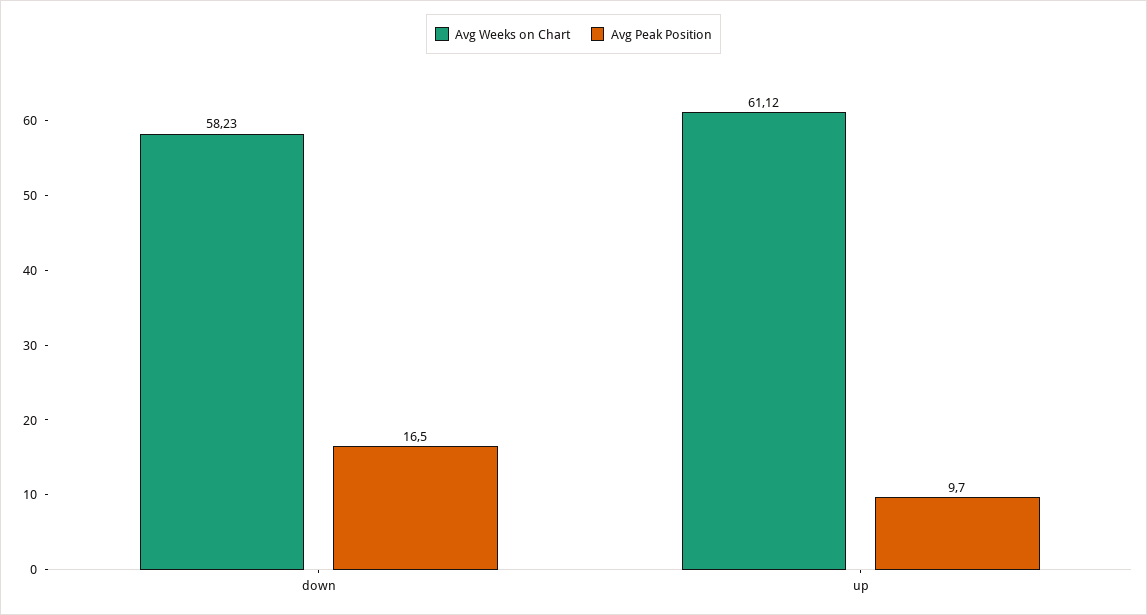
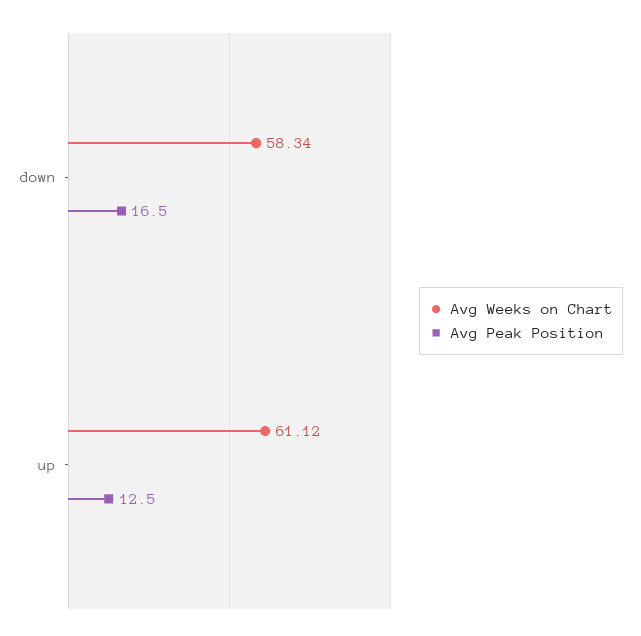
Avg Weeks on Chart, down: 58.23 -> 58.34
Avg Peak Position, up: 9.7 -> 12.5

